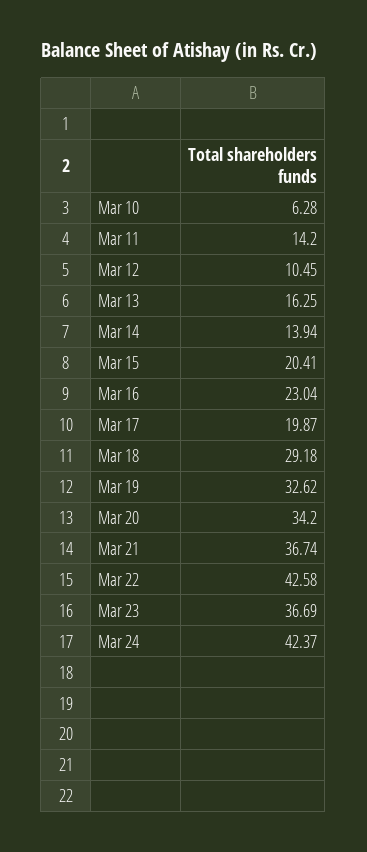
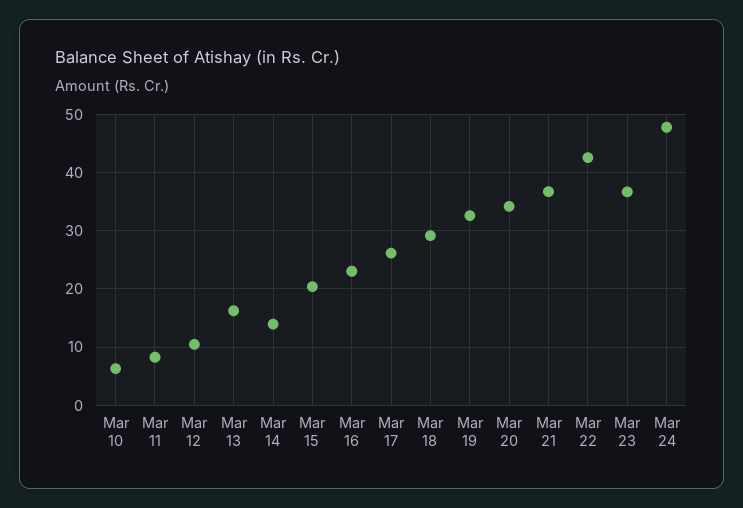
Mar 11: 14.2 -> 8
Mar 17: 19.87 -> 26
Mar 24: 42.37 -> 48

